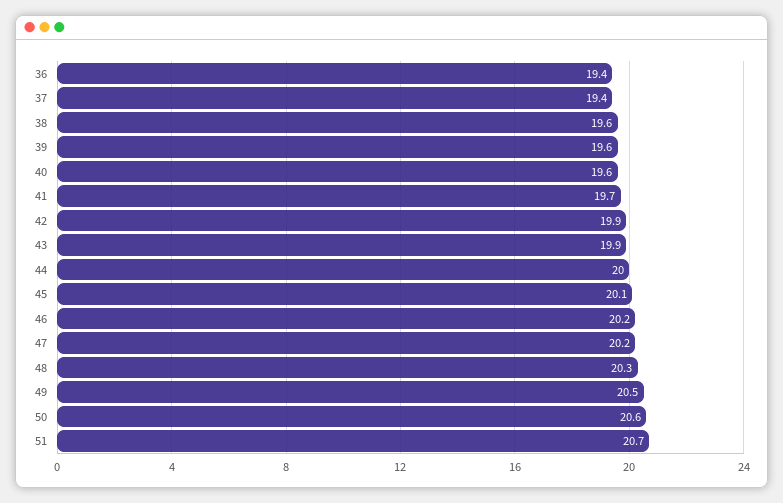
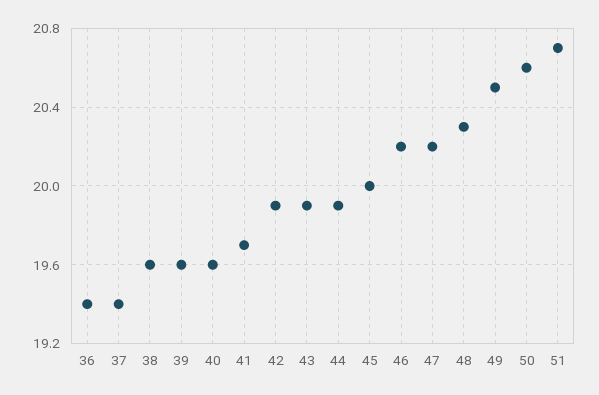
44: 20 -> 19.9
45: 20.1 -> 20

